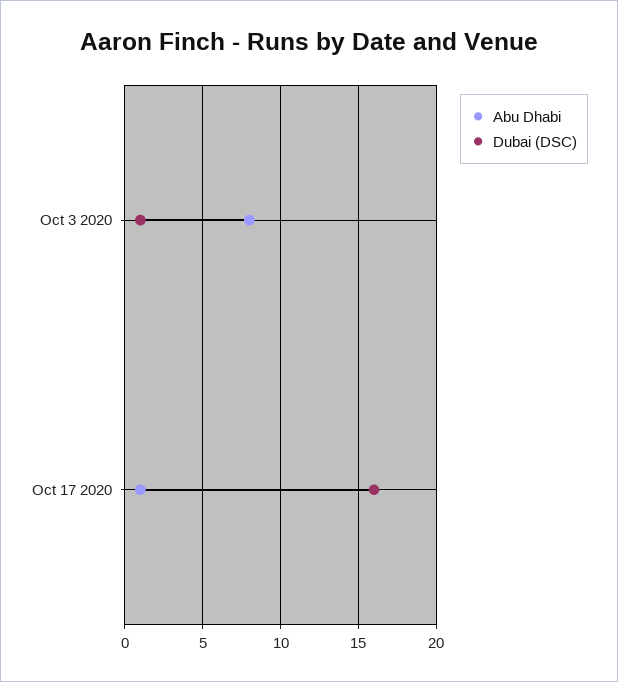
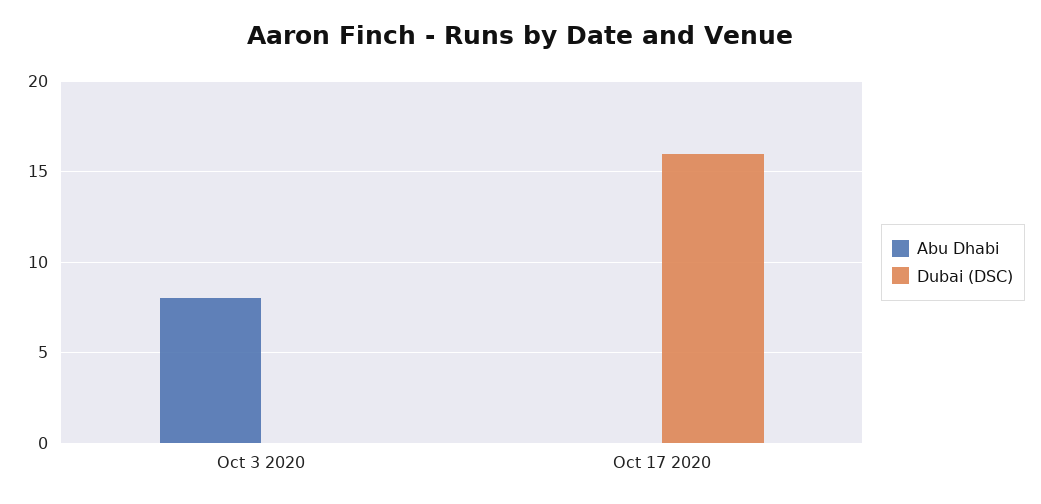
Dubai (DSC), Oct 3 2020: 1 -> 0
Abu Dhabi, Oct 17 2020: 1 -> 0

